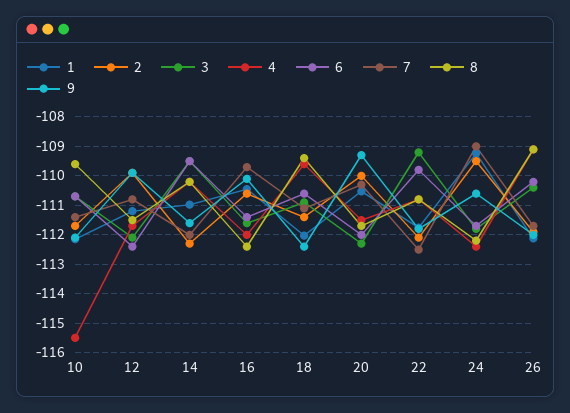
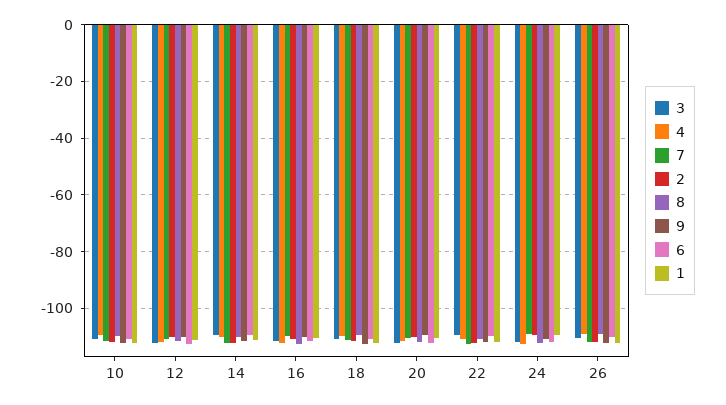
4, 10: -115.5 -> -110

